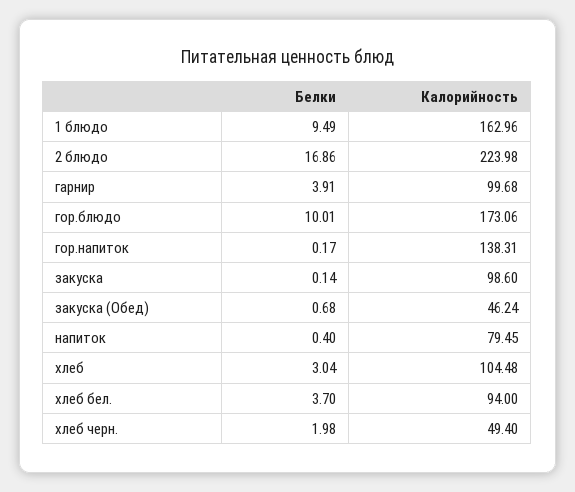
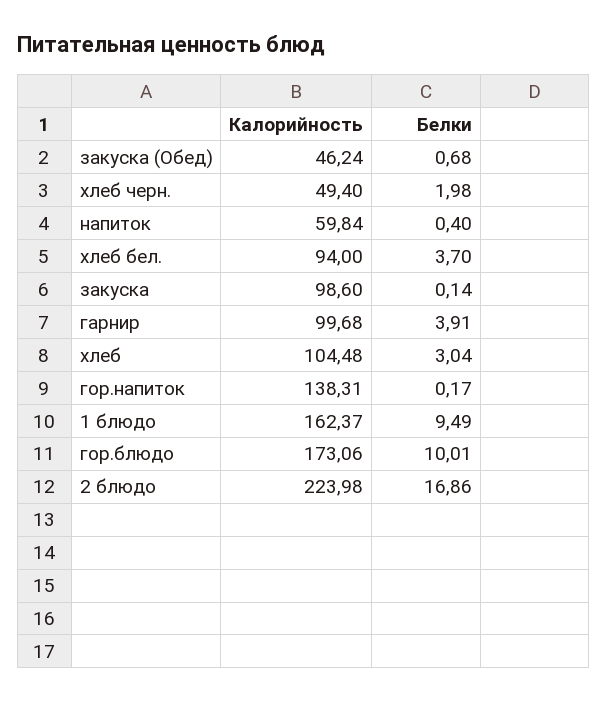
Калорийность, 1 блюдо: 162.96 -> 162.37
Калорийность, напиток: 79.45 -> 59.84

